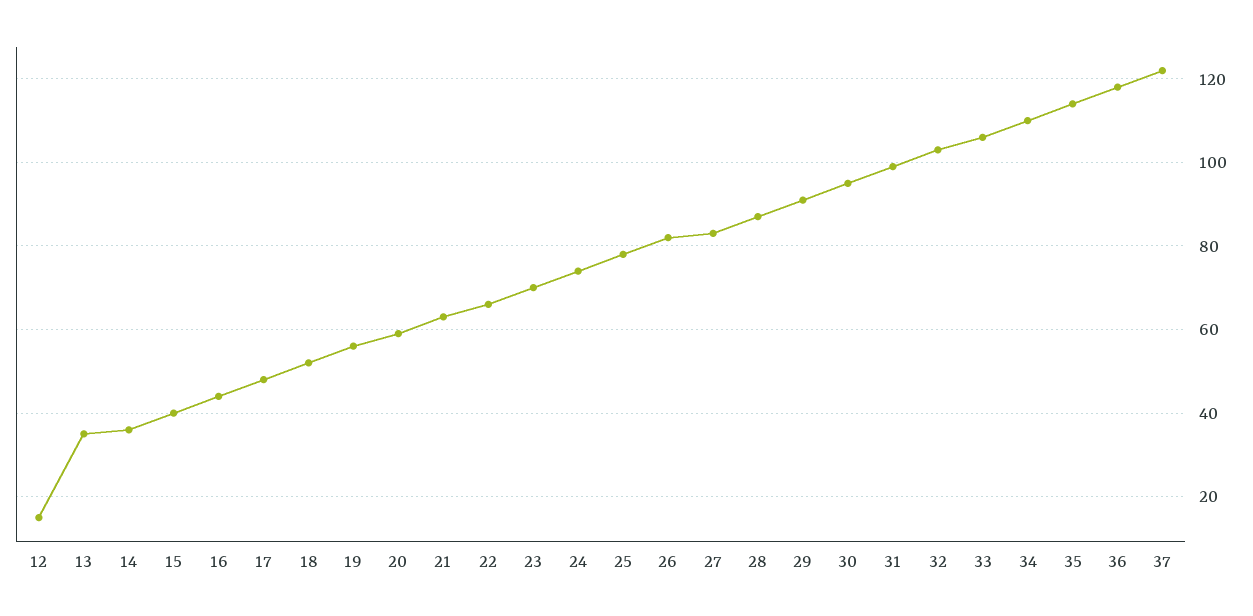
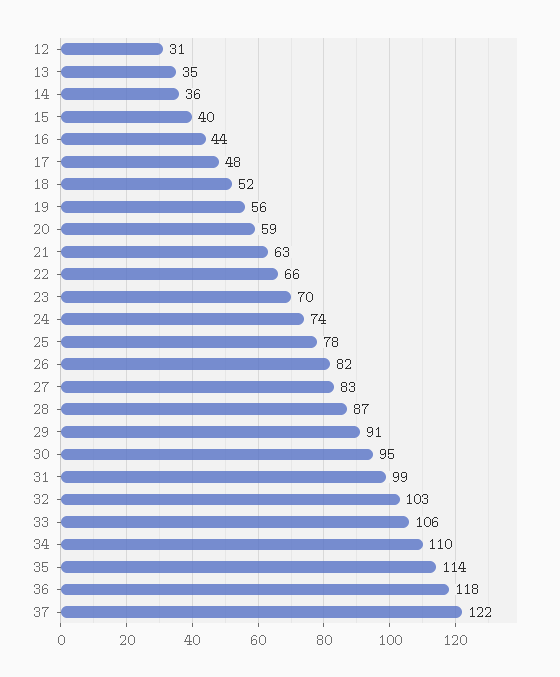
12: 15 -> 31

